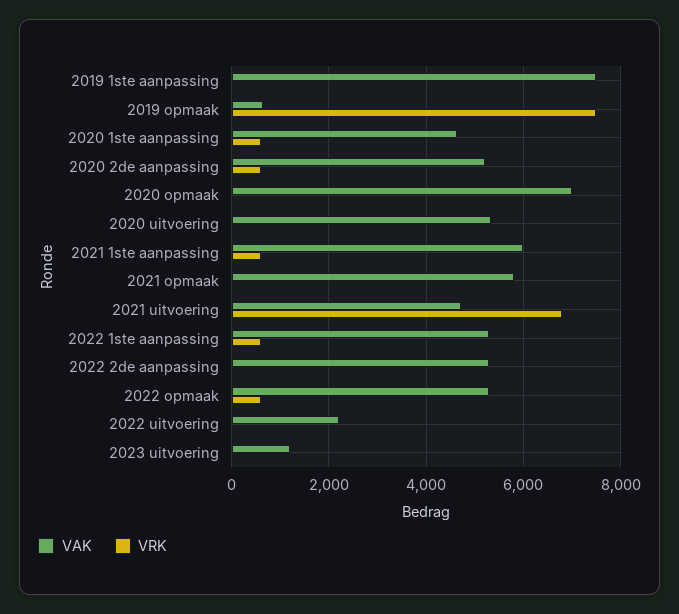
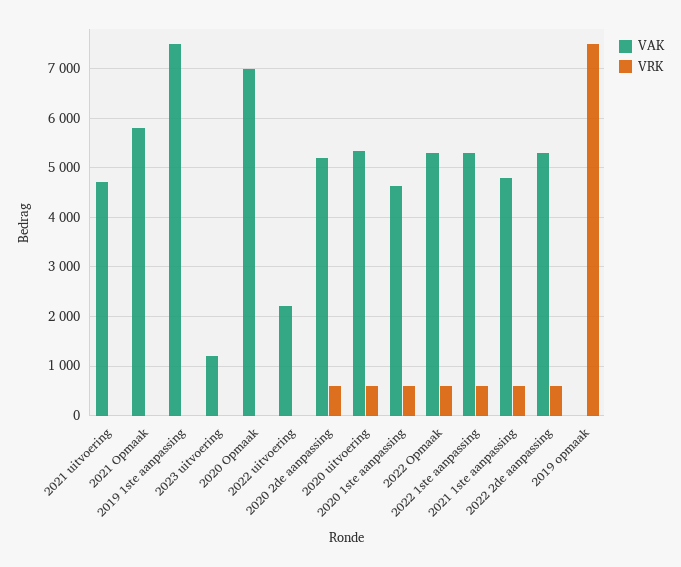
VAK, 2019 opmaak: 600 -> 0
VRK, 2020 uitvoering: 0 -> 600
VAK, 2021 1ste aanpassing: 6000 -> 4800
VRK, 2021 uitvoering: 6800 -> 0
VRK, 2022 2de aanpassing: 0 -> 600

